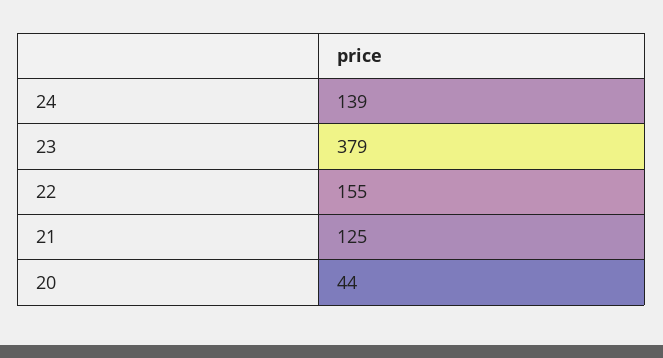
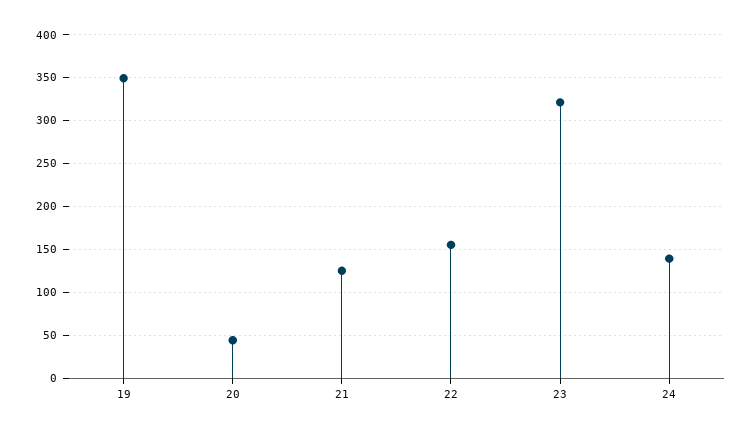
23: 379 -> 320
19: none -> 350

